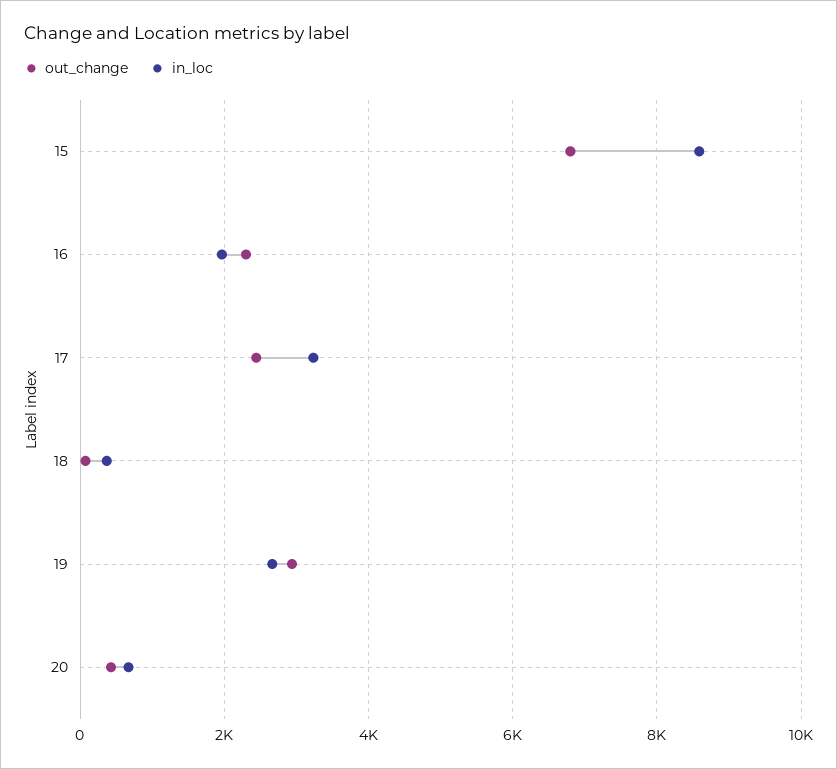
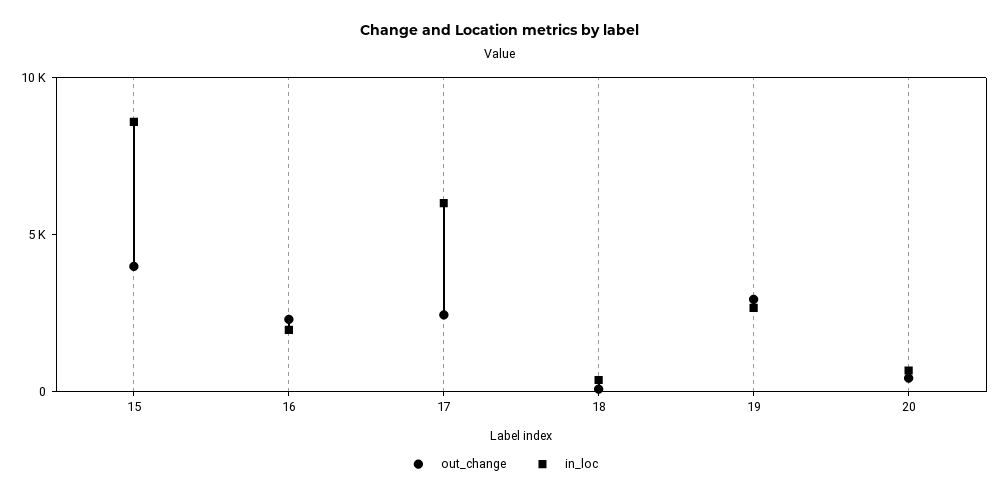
out_change, 15: 6800 -> 4000
in_loc, 17: 3200 -> 6000

